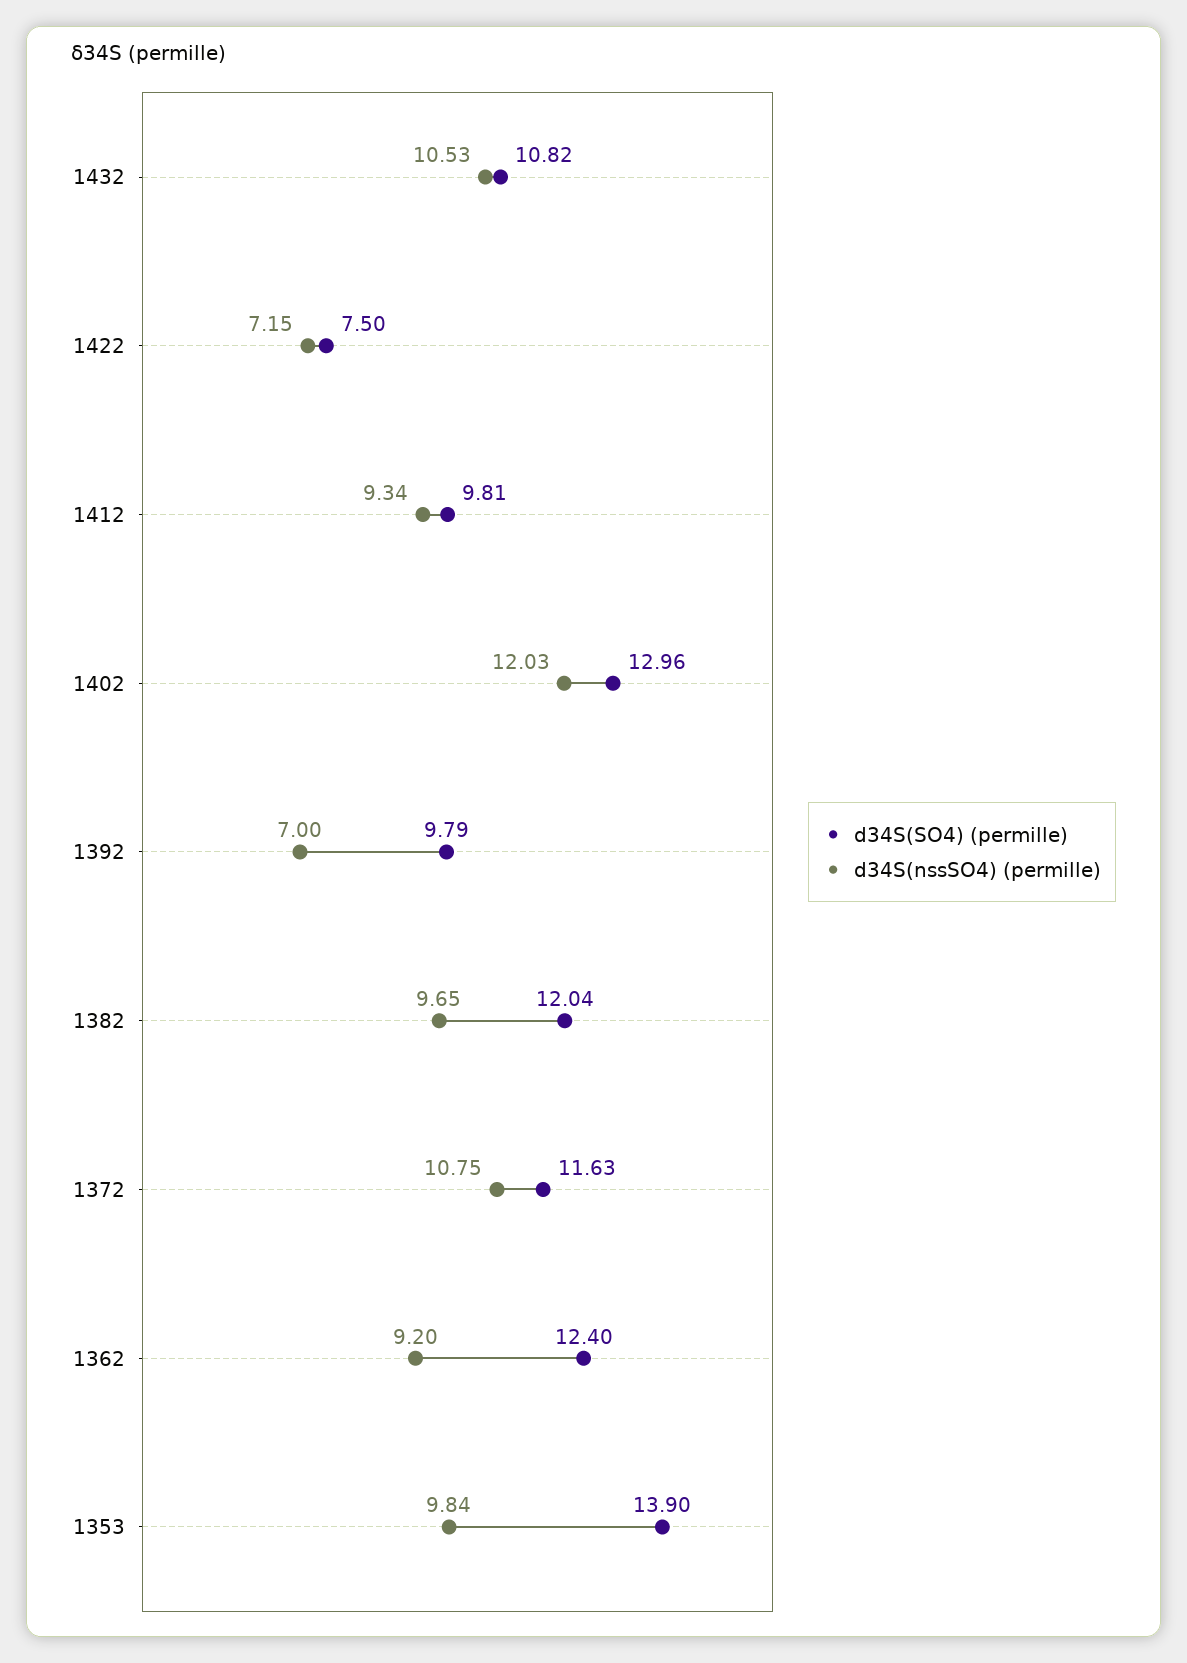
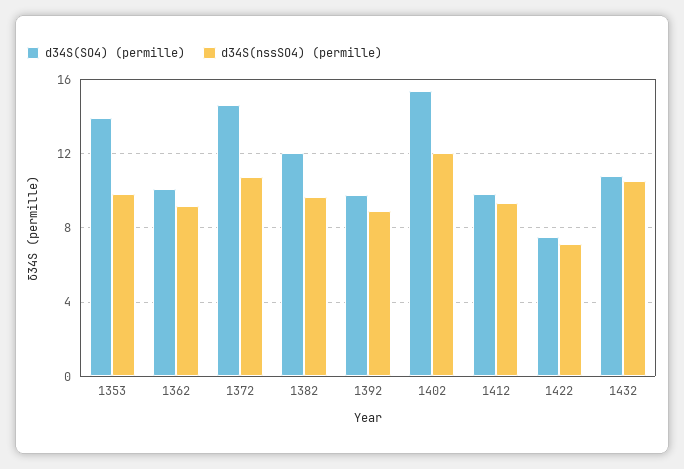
d34S(SO4) (permille), 1402: 12.96 -> 15.5
d34S(nssSO4) (permille), 1392: 7 -> 9
d34S(SO4) (permille), 1372: 11.63 -> 14.5
d34S(SO4) (permille), 1362: 12.4 -> 10

